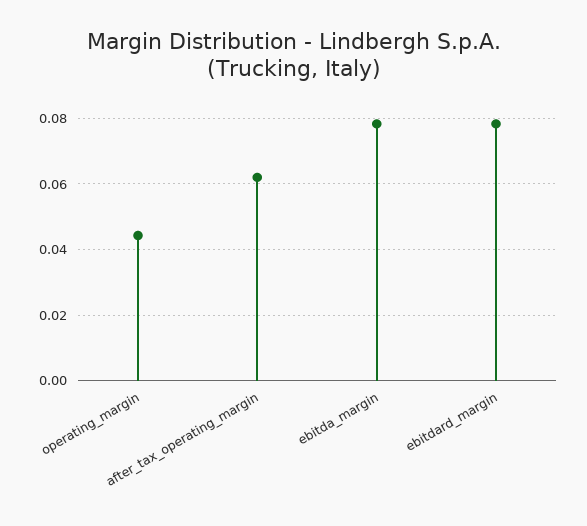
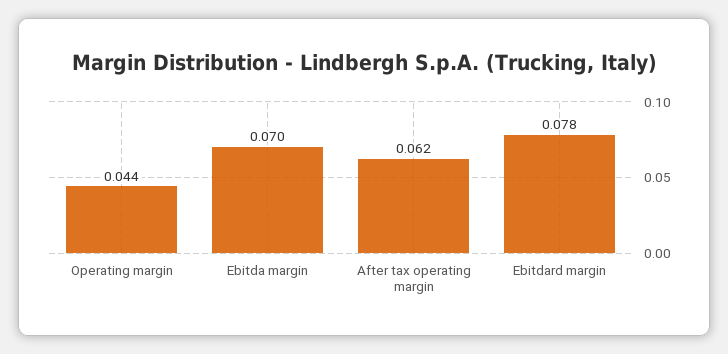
ebitda_margin: 0.078 -> 0.07

